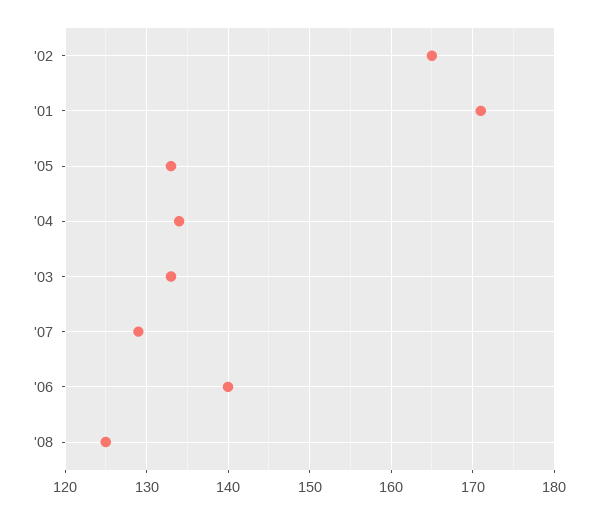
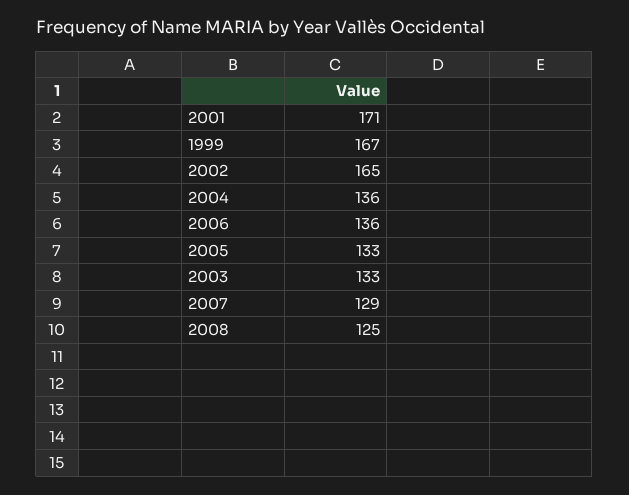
'04: 134 -> 136
'06: 140 -> 136
1999: none -> 167

